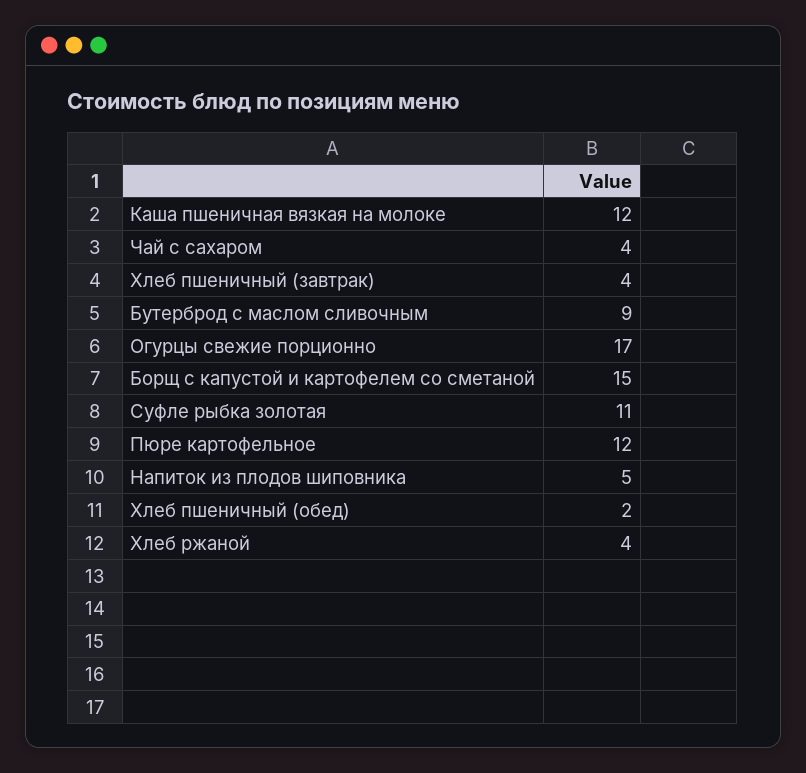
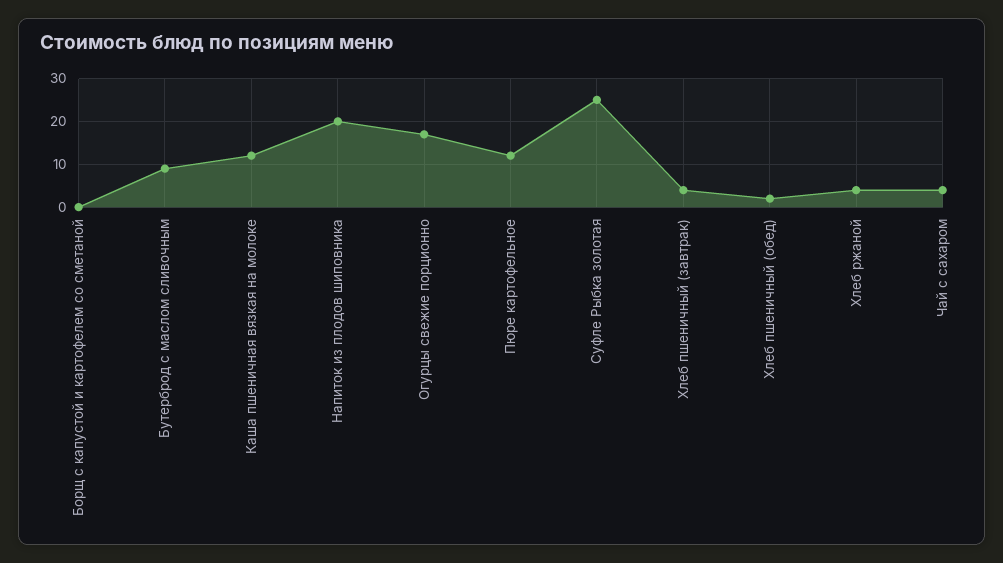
Борщ с капустой и картофелем со сметаной: 15 -> 0
Суфле рыбка золотая: 11 -> 25
Напиток из плодов шиповника: 5 -> 20

